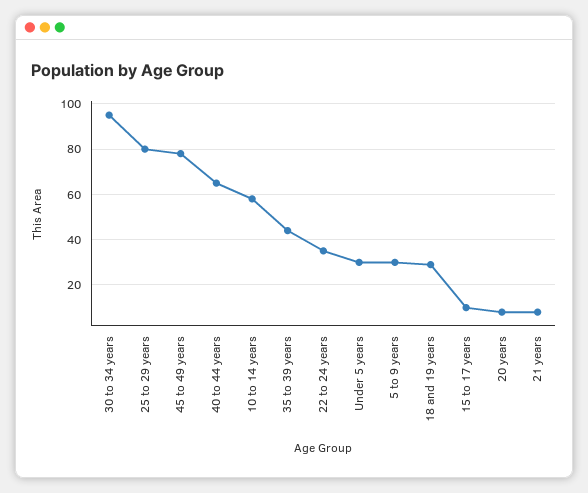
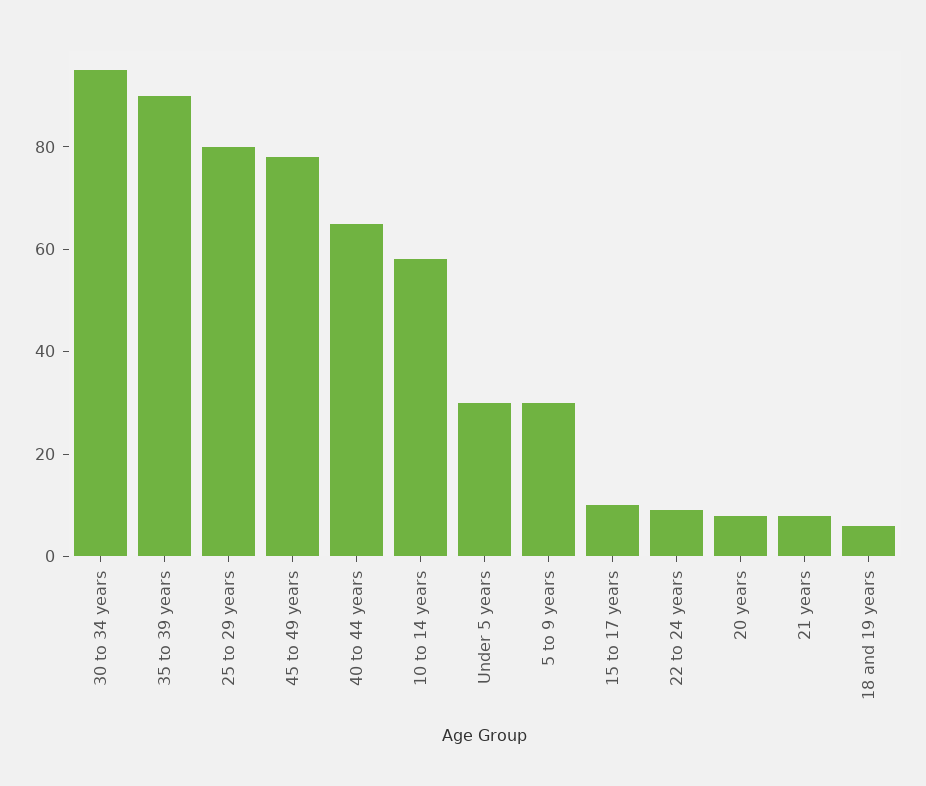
35 to 39 years: 45 -> 90
22 to 24 years: 35 -> 10
18 and 19 years: 30 -> 5

